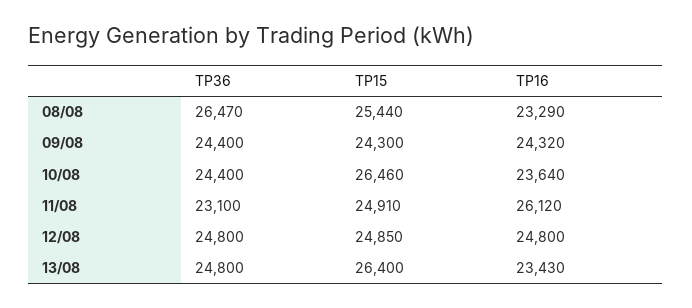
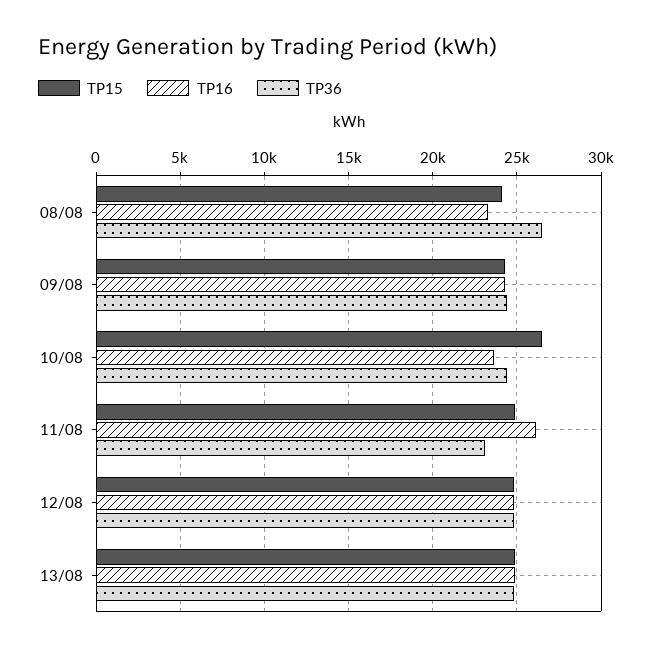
TP15, 08/08: 25440 -> 24000
TP15, 13/08: 26400 -> 25000
TP16, 13/08: 23430 -> 25000

